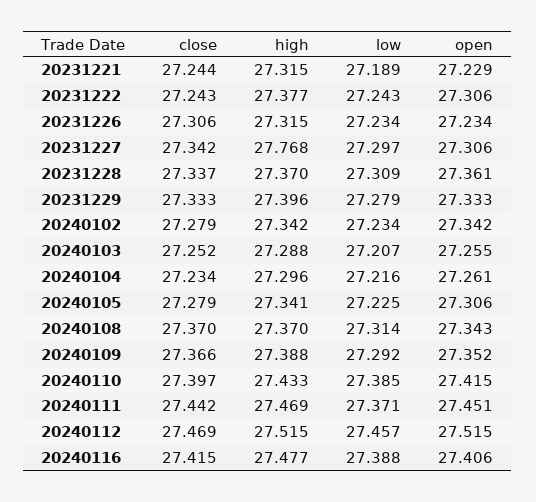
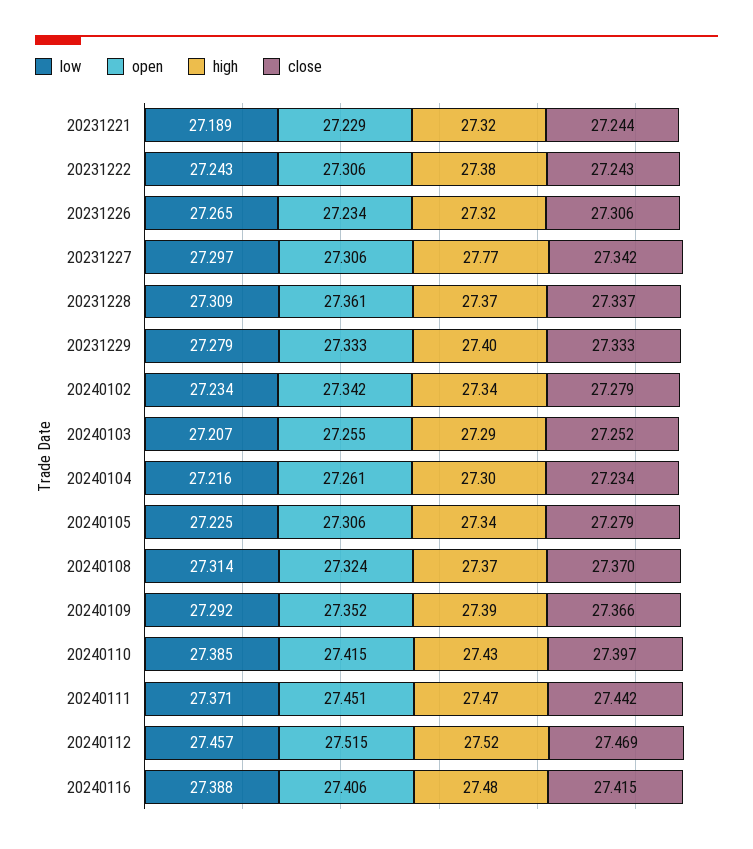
low, 20231226: 27.234 -> 27.265
open, 20240108: 27.343 -> 27.324

